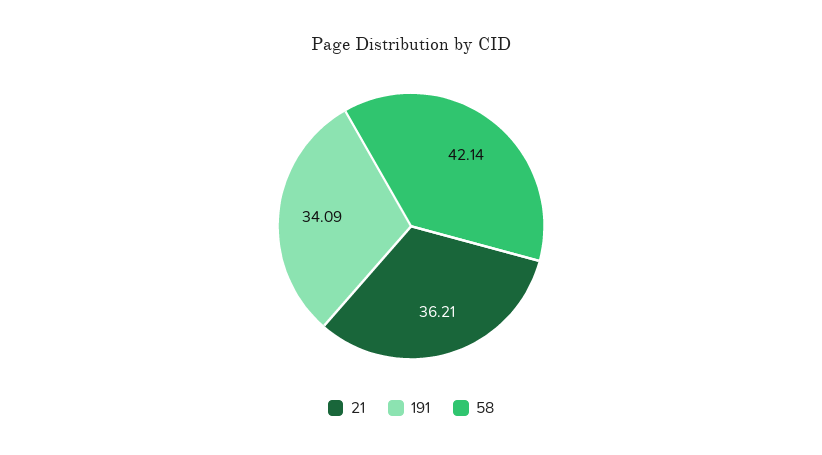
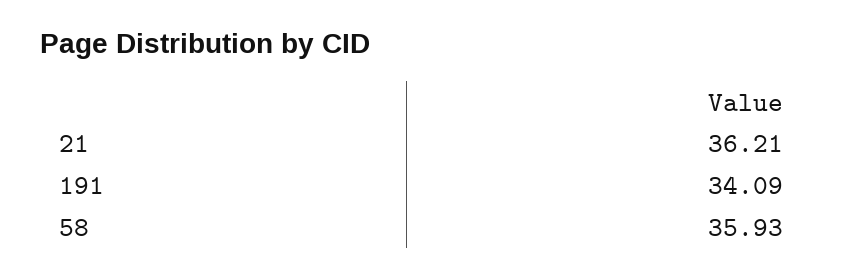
58: 42.14 -> 35.93

